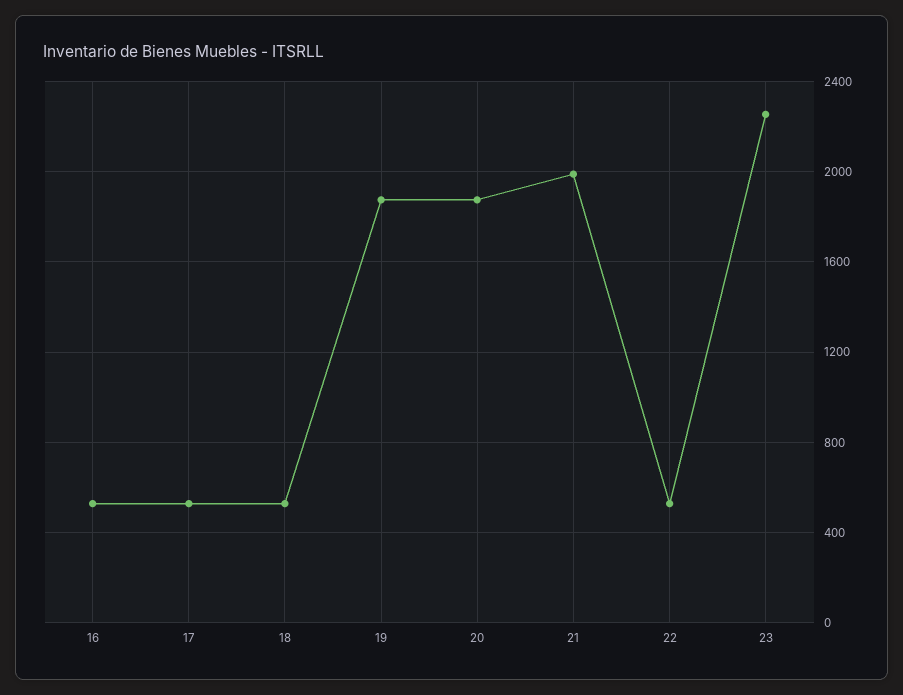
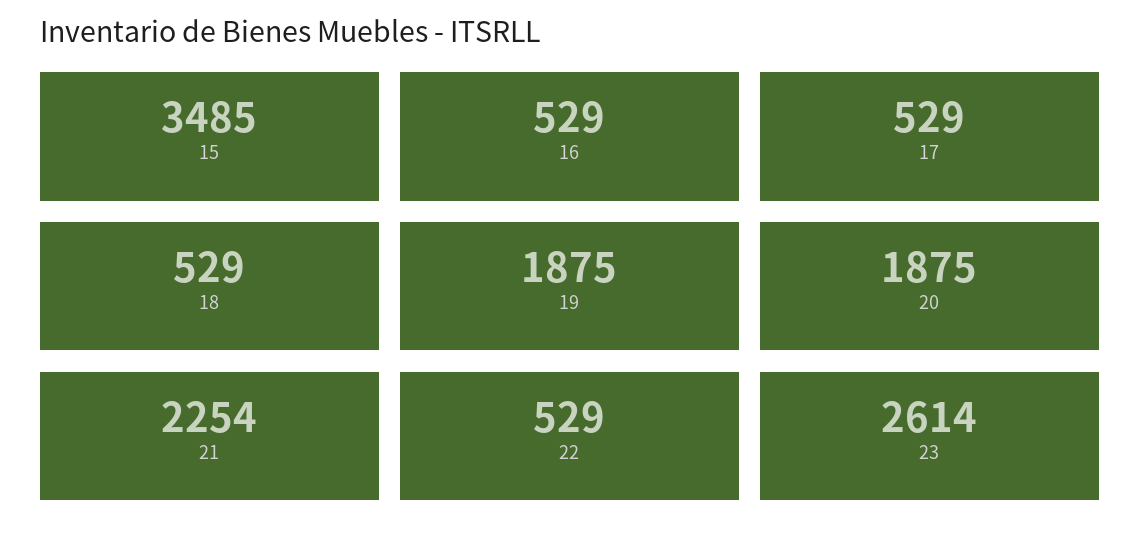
21: 2000 -> 2254
23: 2250 -> 2614
15: none -> 3485

